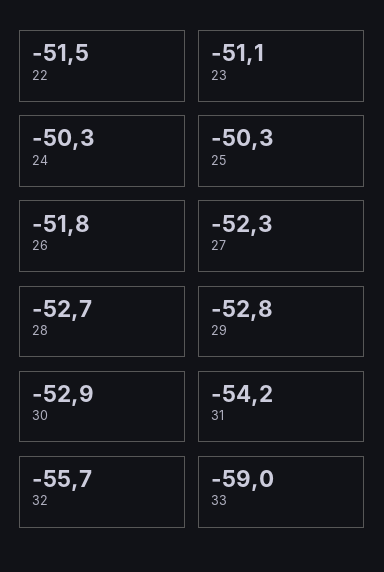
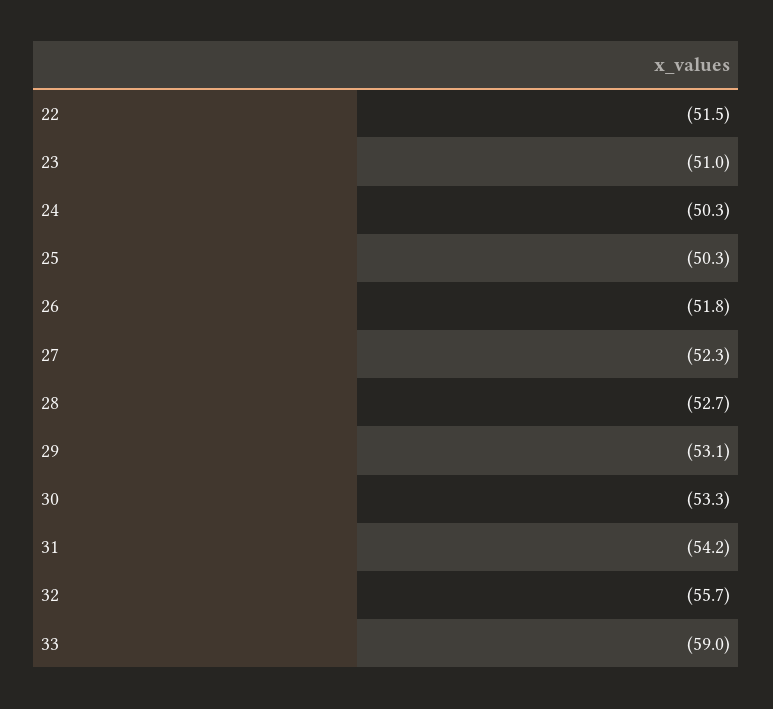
23: -51.1 -> -51
29: -52.8 -> -53.1
30: -52.9 -> -53.3

